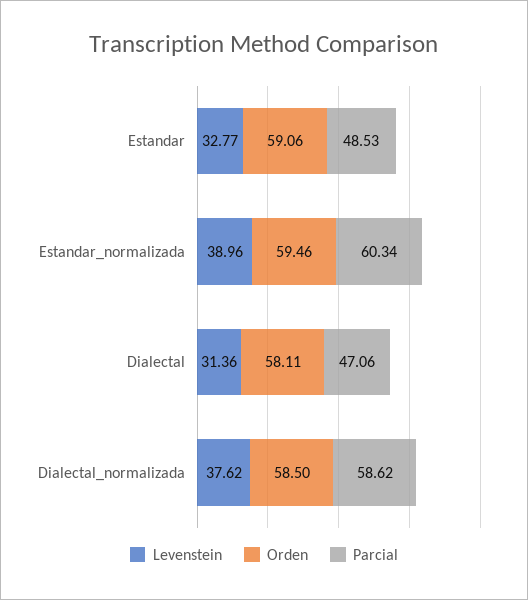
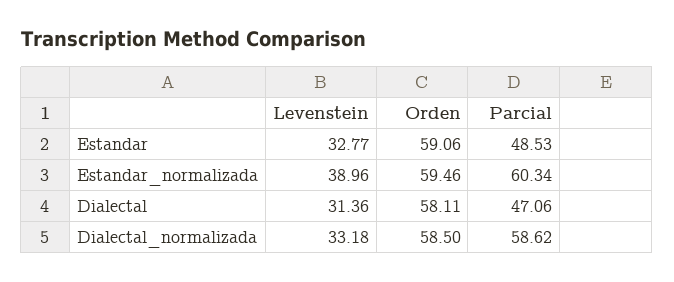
Levenstein, Dialectal_normalizada: 37.62 -> 33.18

